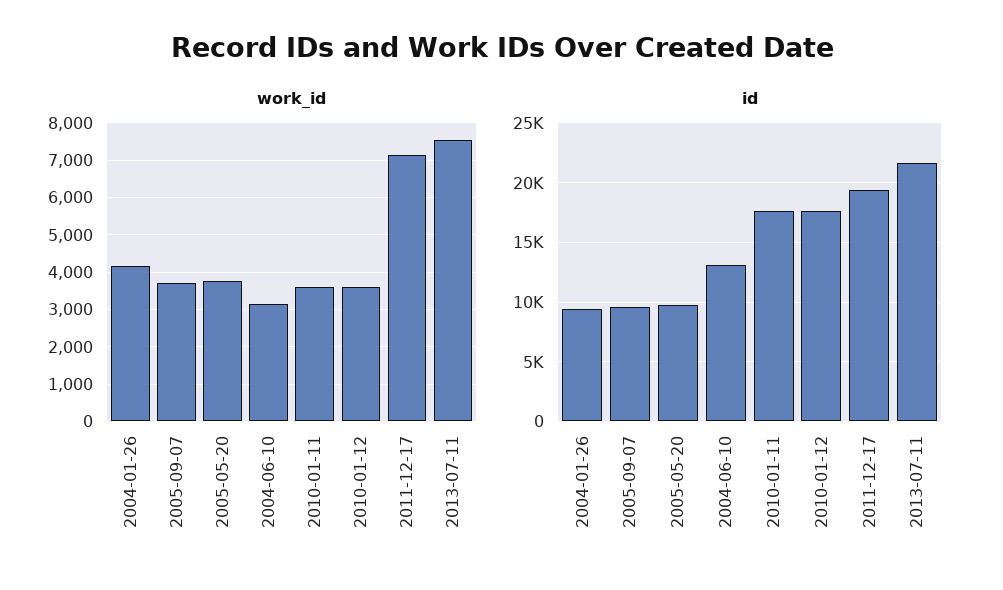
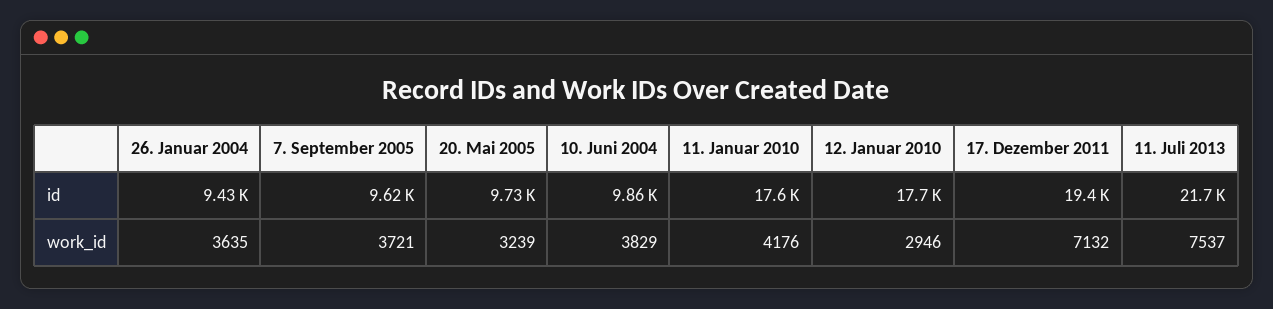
work_id, 2004-01-26: 4200 -> 3635
work_id, 2005-05-20: 3800 -> 3239
work_id, 2004-06-10: 3200 -> 3829
work_id, 2010-01-11: 3600 -> 4176
work_id, 2010-01-12: 3600 -> 2946
id, 2004-06-10: 13000 -> 9860

